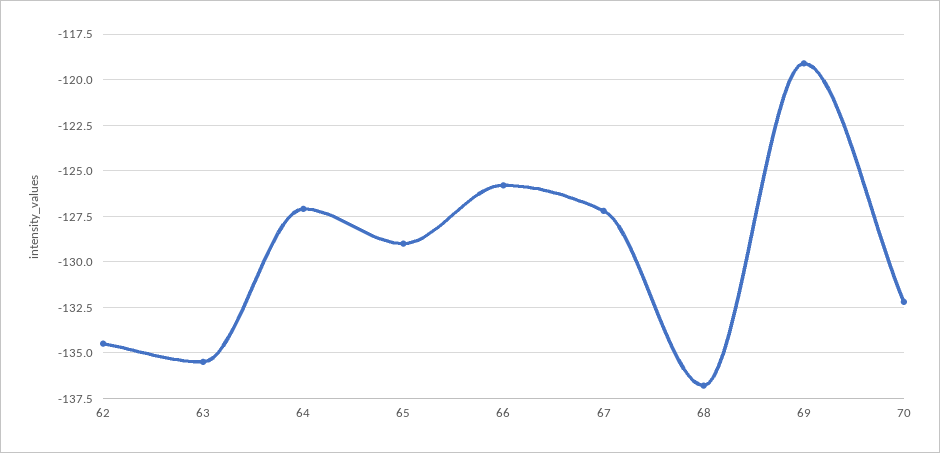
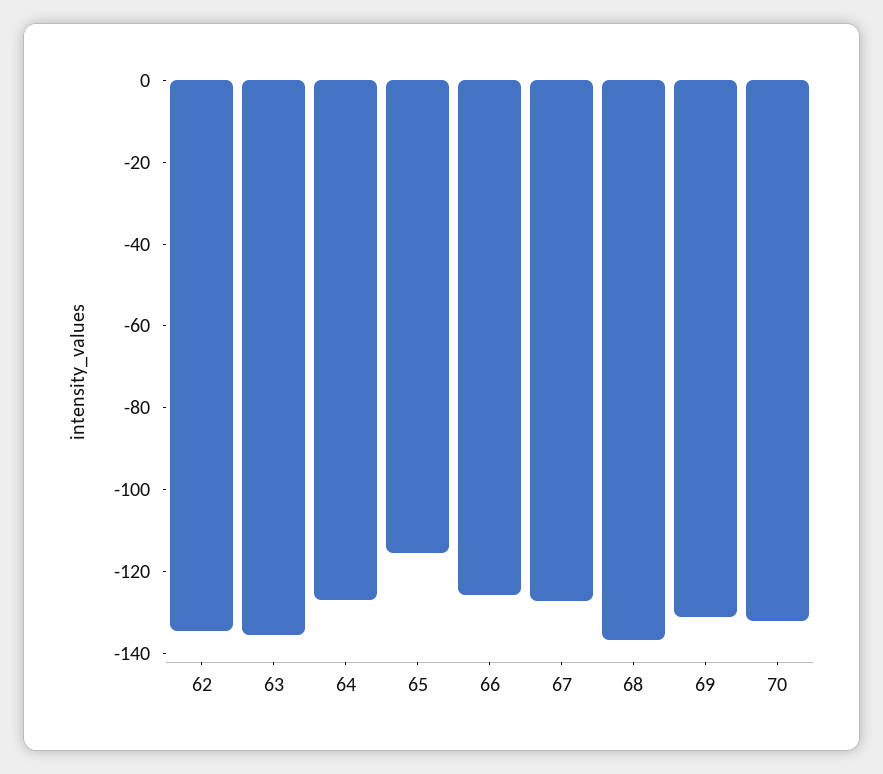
65: -129 -> -115
69: -119 -> -130

